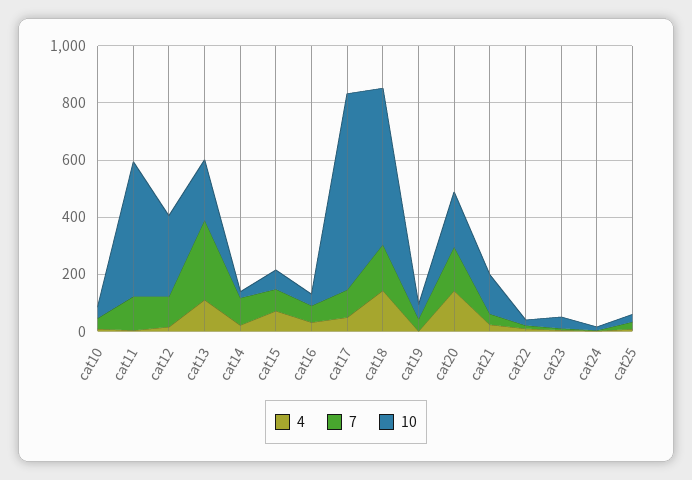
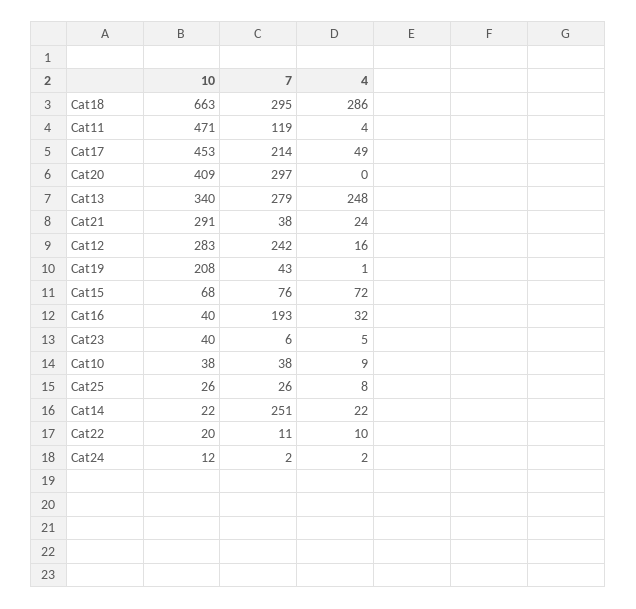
7, cat12: 100 -> 242
4, cat13: 100 -> 248
10, cat13: 200 -> 340
7, cat14: 100 -> 251
7, cat16: 50 -> 193
7, cat17: 100 -> 214
10, cat17: 700 -> 453
4, cat18: 150 -> 286
7, cat18: 150 -> 295
10, cat18: 550 -> 663
10, cat19: 50 -> 208
4, cat20: 150 -> 0
7, cat20: 150 -> 297
10, cat20: 200 -> 409
10, cat21: 150 -> 291

